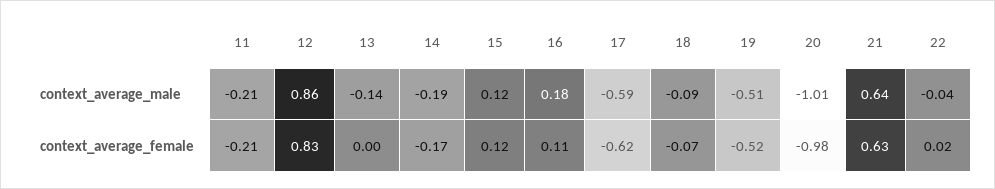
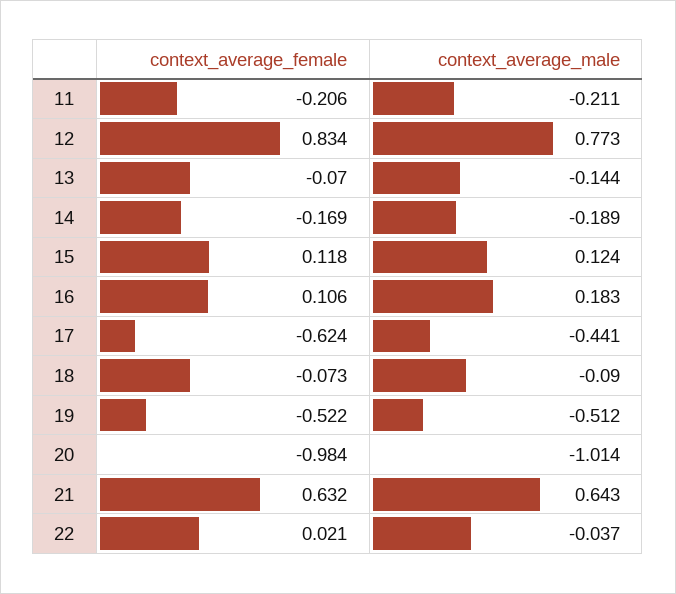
12, context_average_male: 0.86 -> 0.773
17, context_average_male: -0.59 -> -0.441
13, context_average_female: 0 -> -0.07

